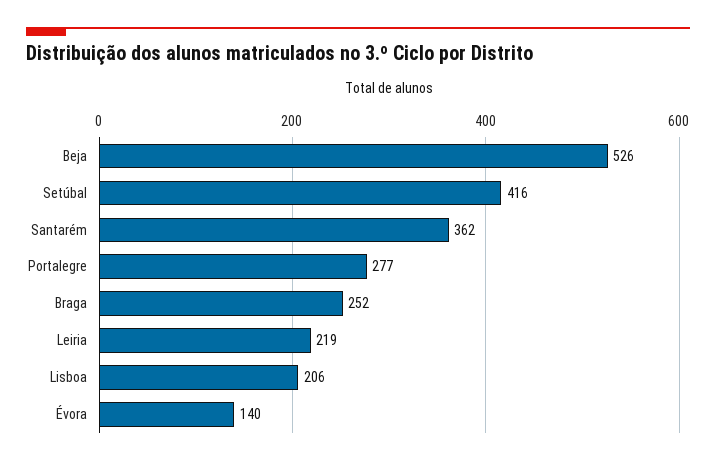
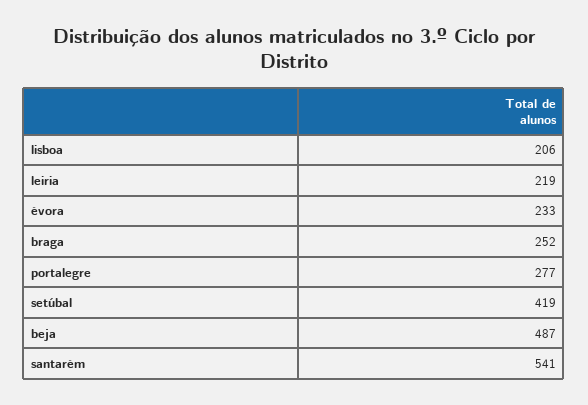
Beja: 526 -> 487
Setúbal: 416 -> 419
Santarém: 362 -> 541
Évora: 140 -> 233

